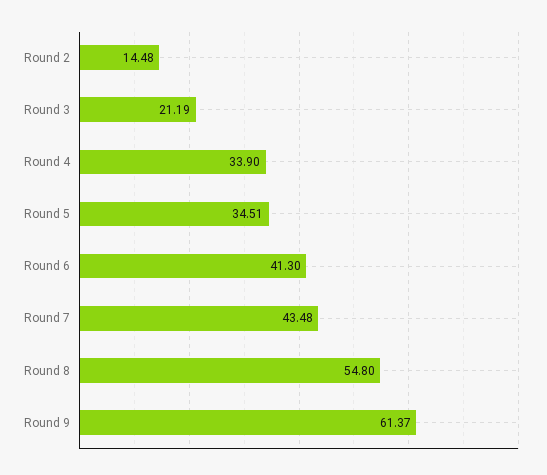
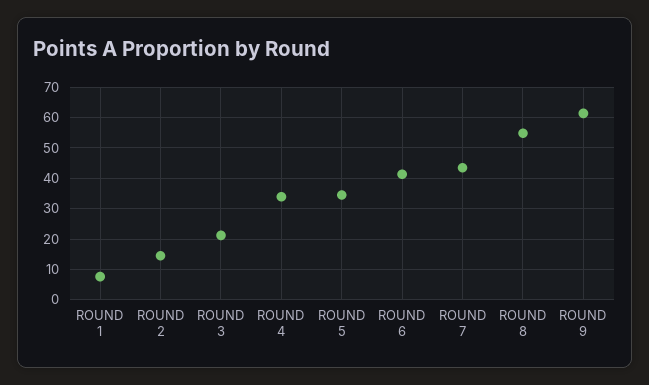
ROUND 1: none -> 8

